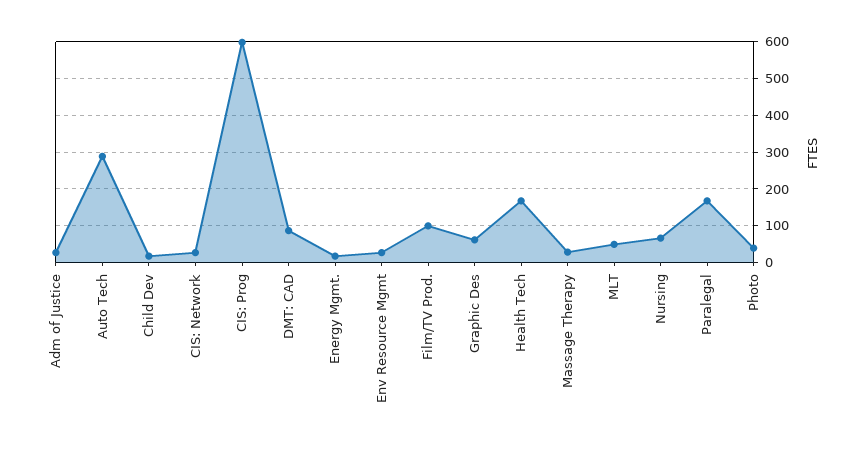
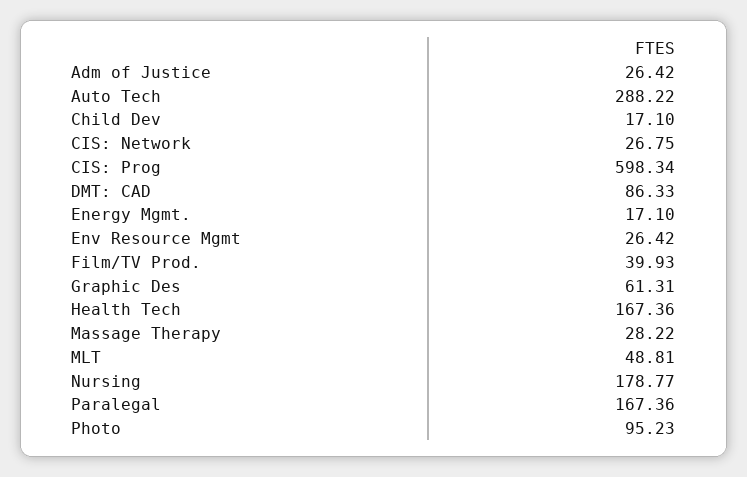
Film/TV Prod.: 100 -> 39.93
Nursing: 60 -> 178.77
Photo: 40 -> 95.23

